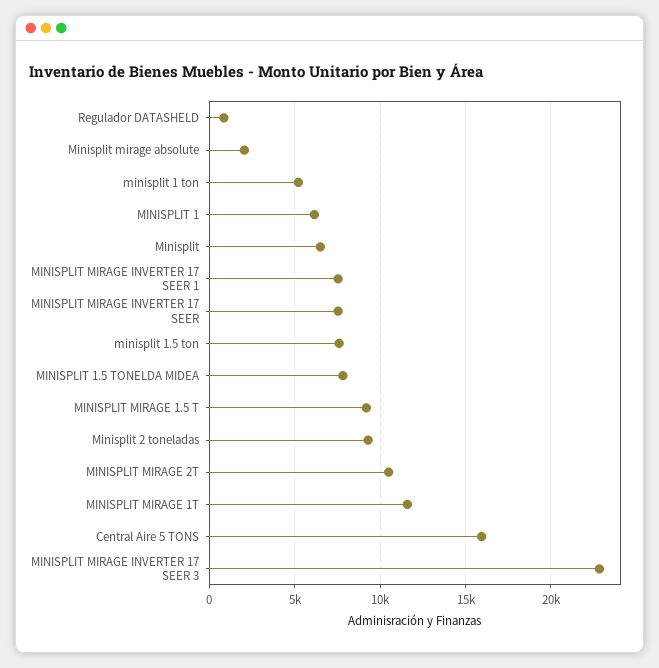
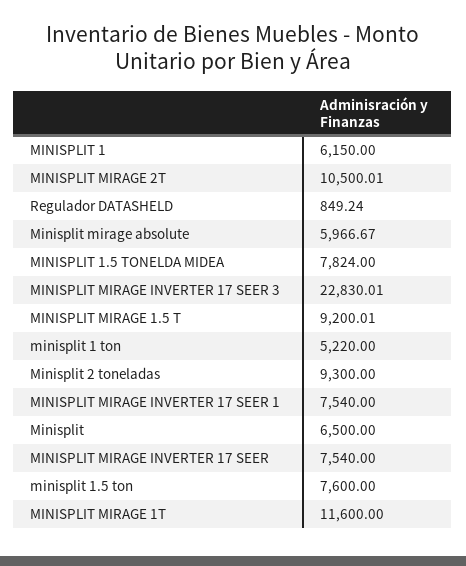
Minisplit mirage absolute: 2000 -> 5966.67
Central Aire 5 TONS: 16000 -> none

